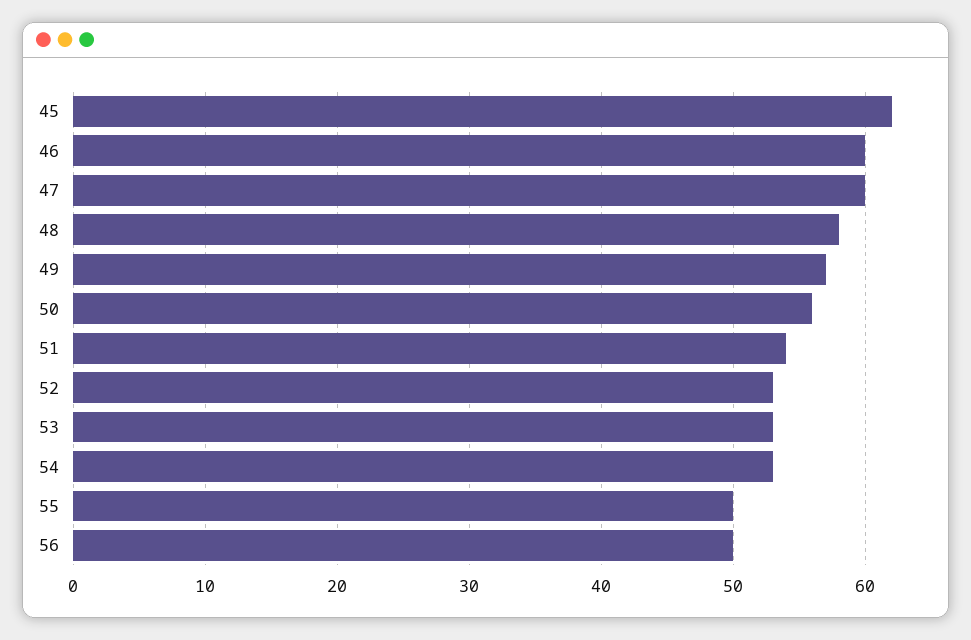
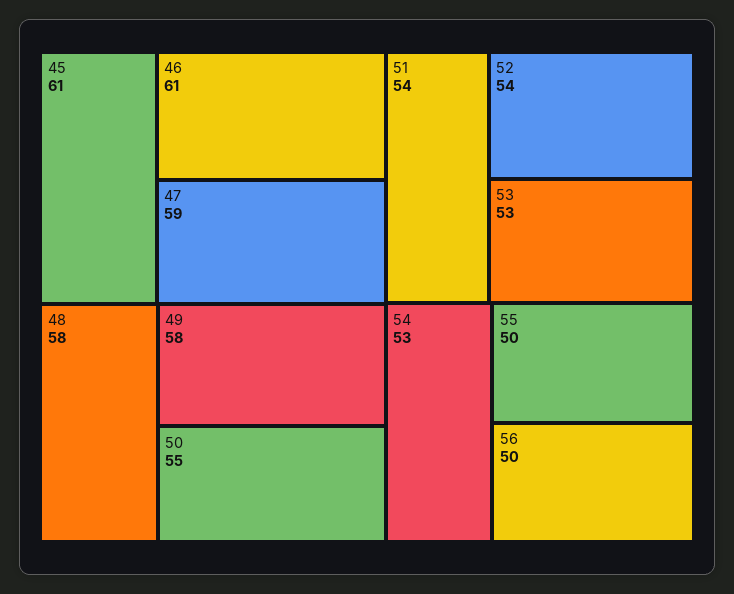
45: 62 -> 61
46: 60 -> 61
47: 60 -> 59
49: 57 -> 58
50: 56 -> 55
52: 53 -> 54

